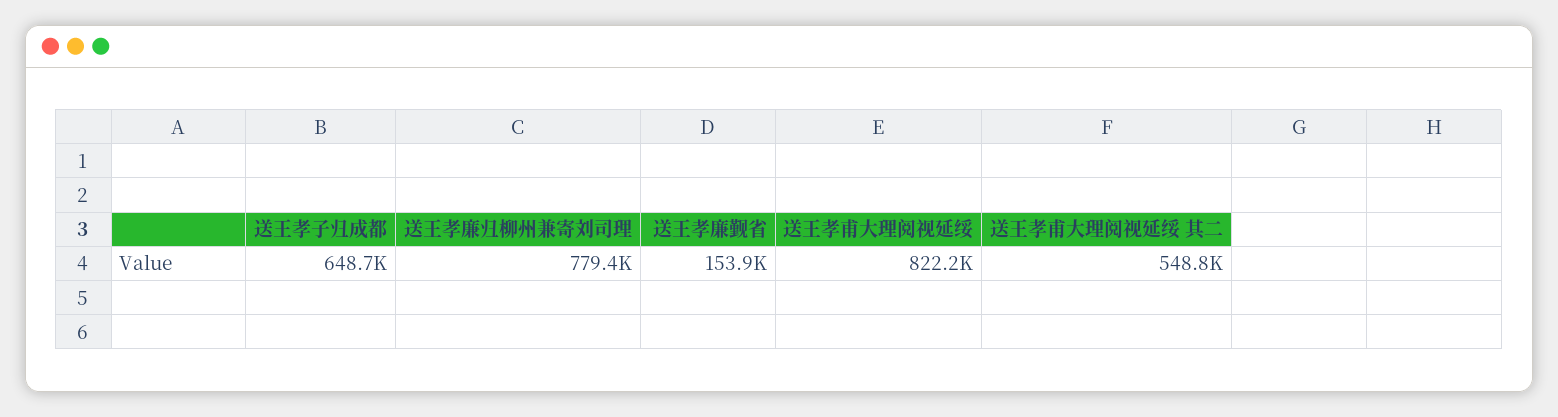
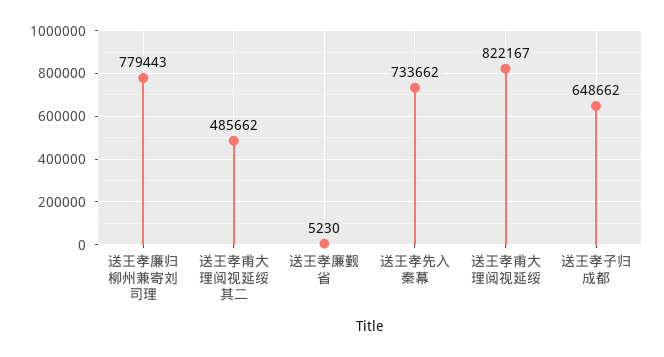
送王孝廉觐省: 153900 -> 5230
送王孝甫大理阅视延绥 其二: 548800 -> 485662
送王孝先入秦幕: none -> 733662

